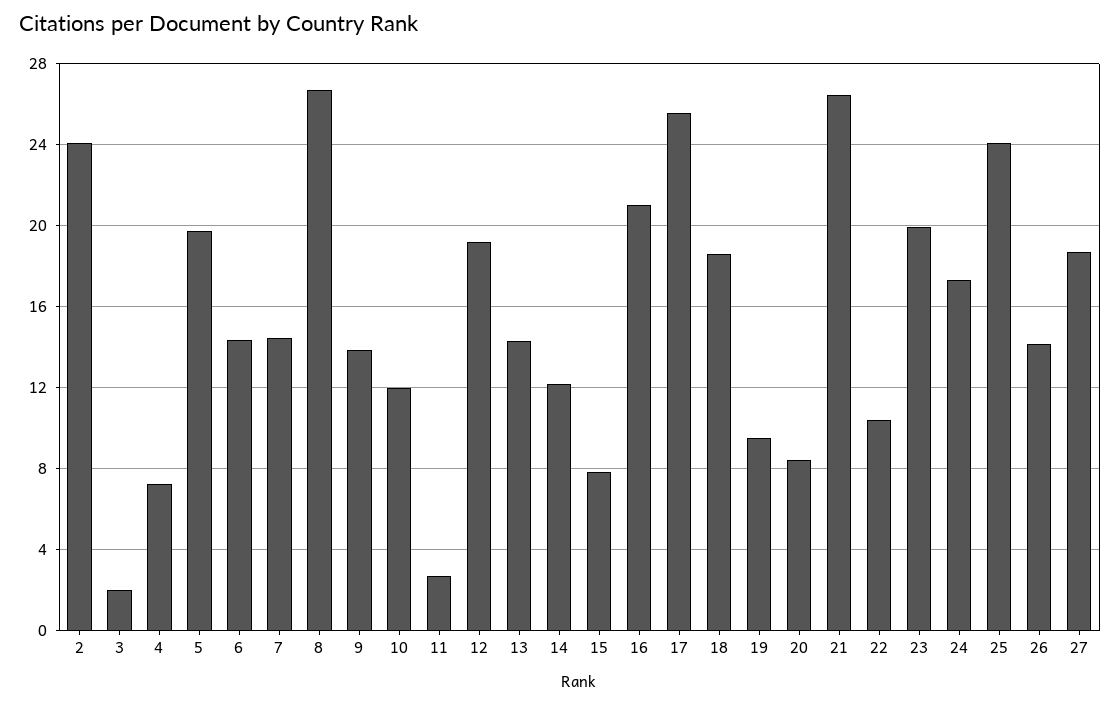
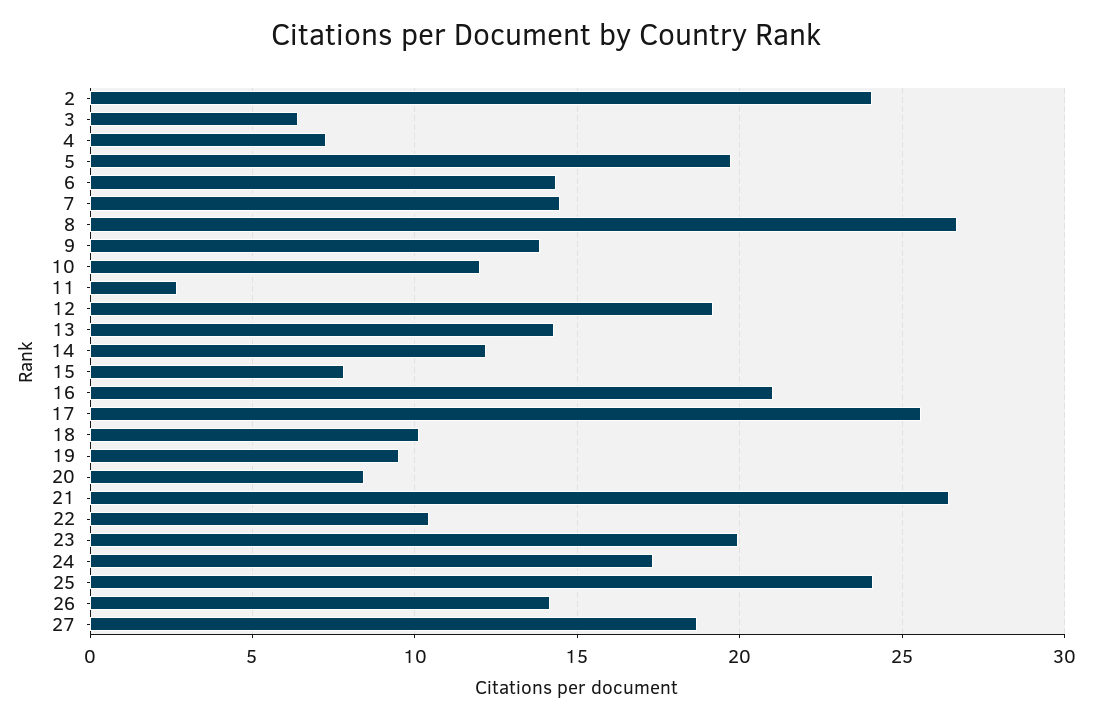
3: 2 -> 6.5
18: 18.5 -> 10

